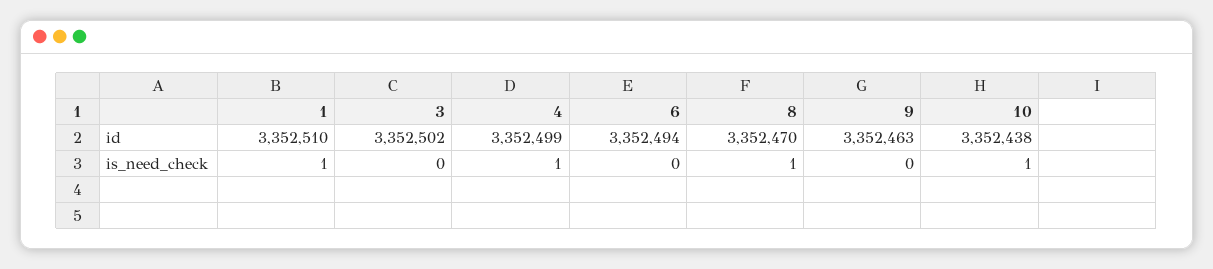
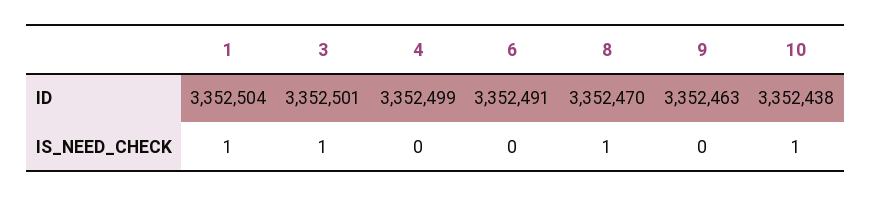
1, id: 3352510 -> 3352504
3, id: 3352502 -> 3352501
6, id: 3352494 -> 3352491
3, is_need_check: 0 -> 1
4, is_need_check: 1 -> 0

